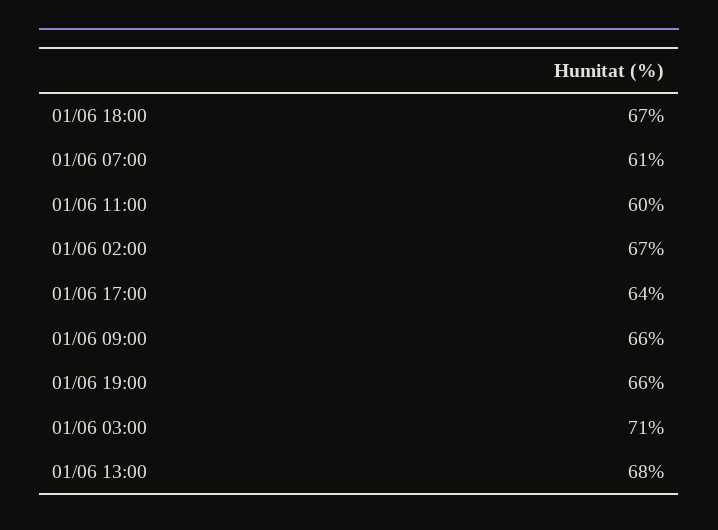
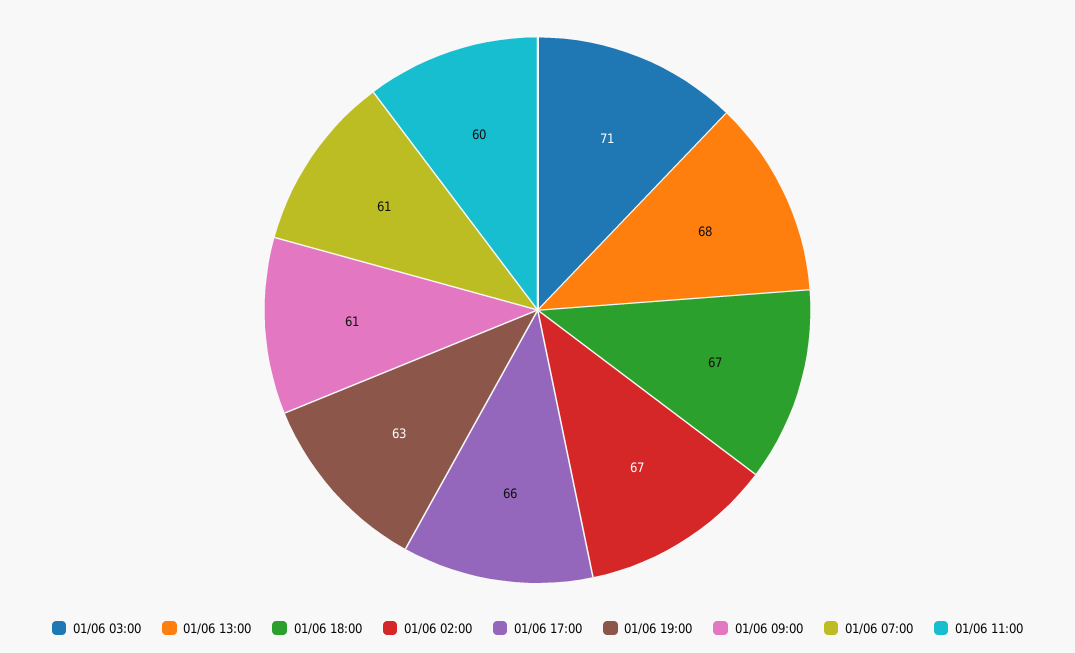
01/06 17:00: 64 -> 66
01/06 09:00: 66 -> 61
01/06 19:00: 66 -> 63

